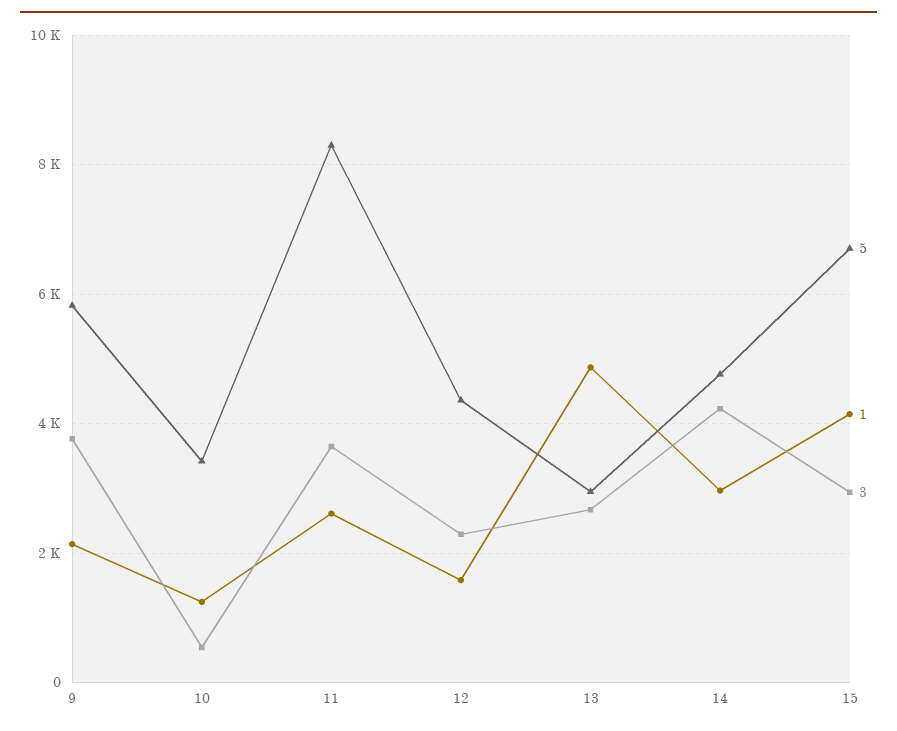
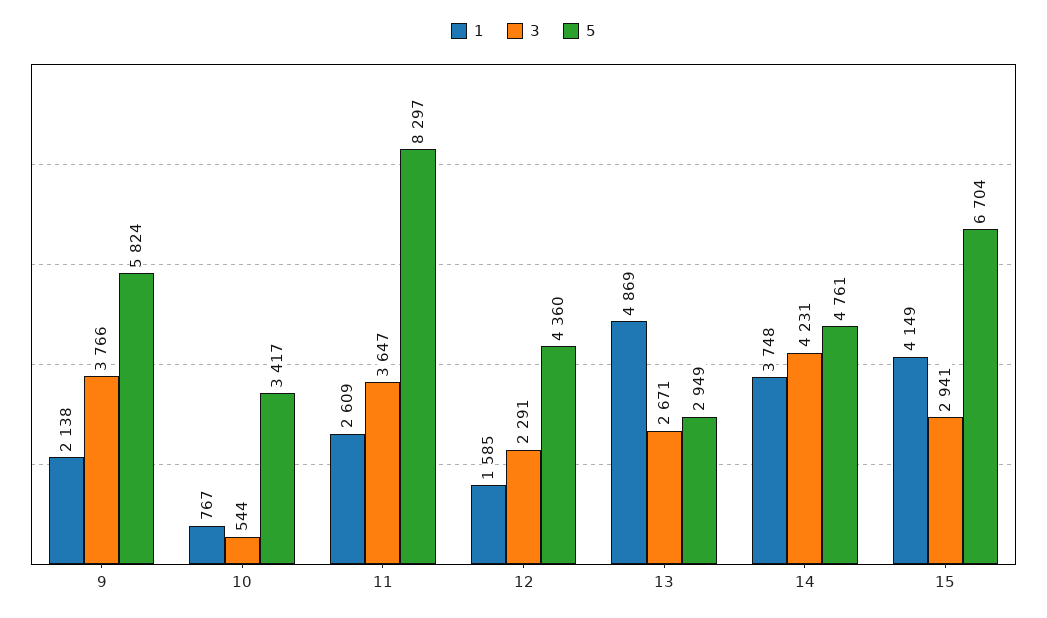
1, 10: 1200 -> 767
1, 14: 3000 -> 3748

